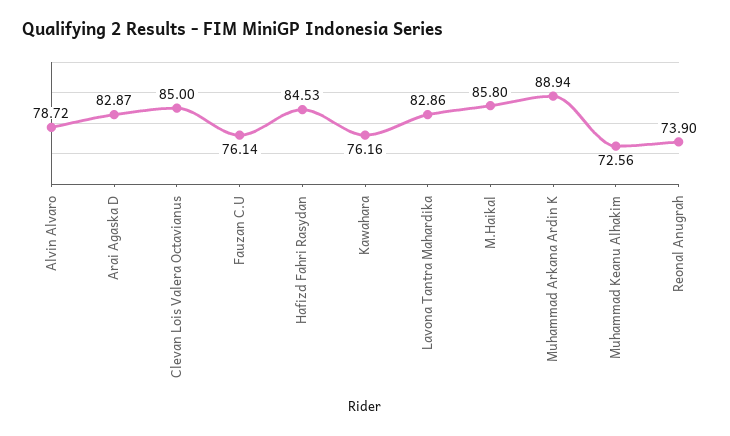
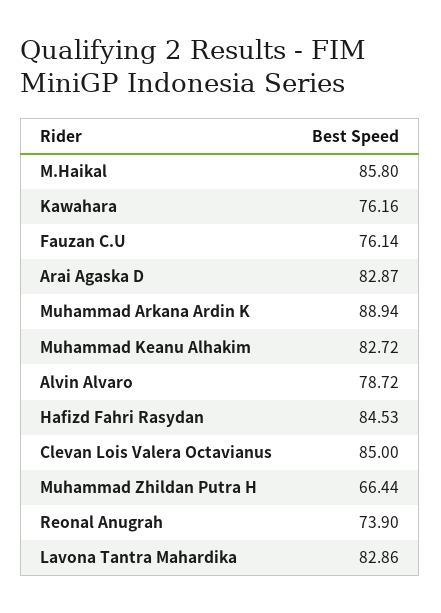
Muhammad Keanu Alhakim: 72.56 -> 82.72
Muhammad Zhildan Putra H: none -> 66.44

